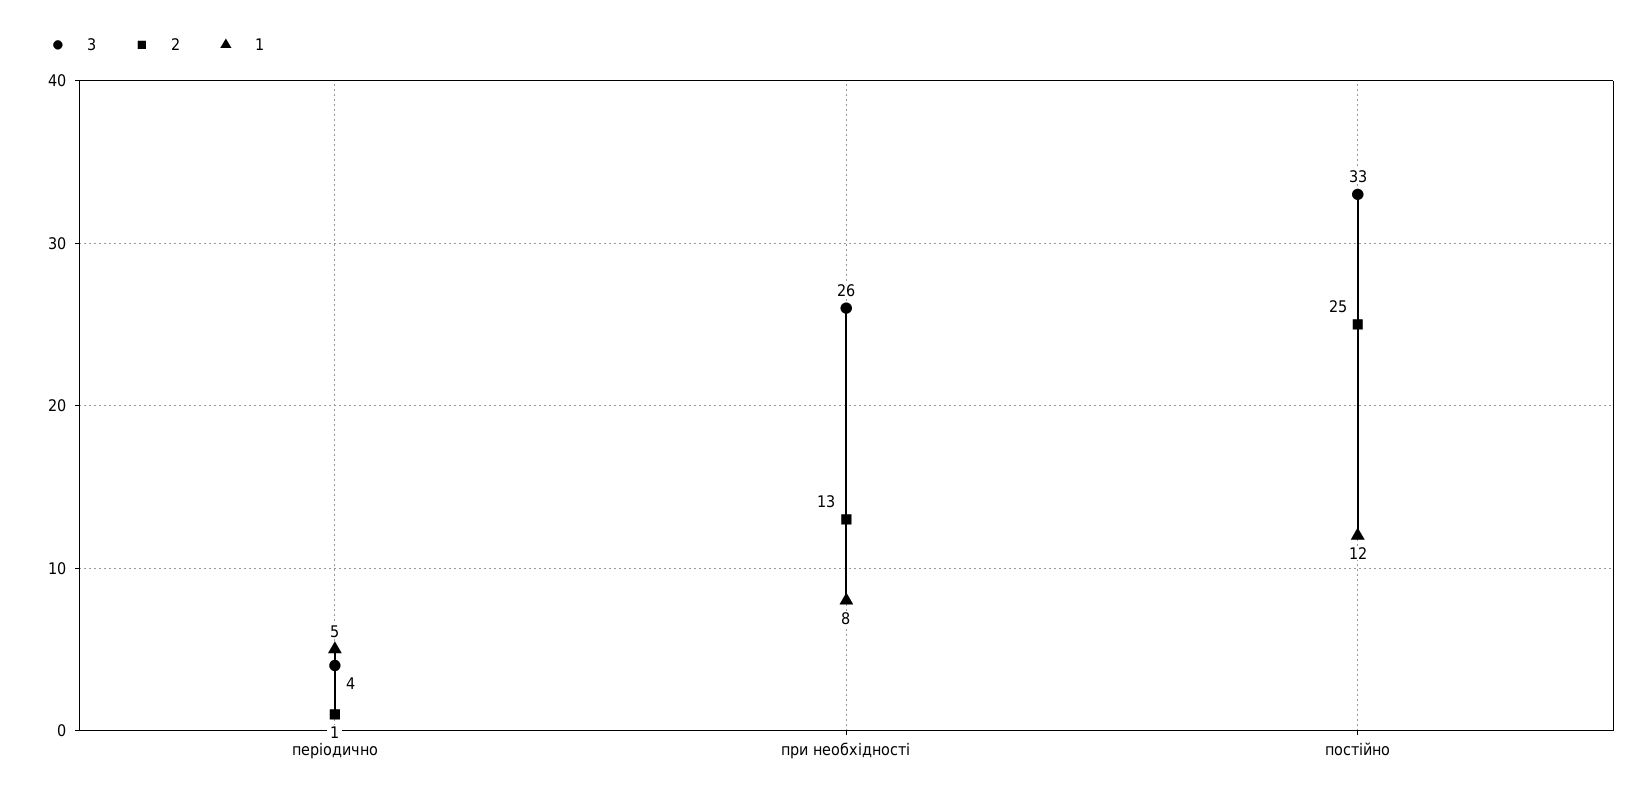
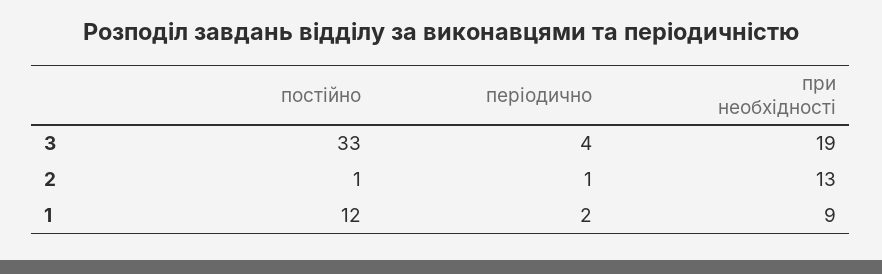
1, періодично: 5 -> 2
3, при необхідності: 26 -> 19
1, при необхідності: 8 -> 9
2, постійно: 25 -> 1

